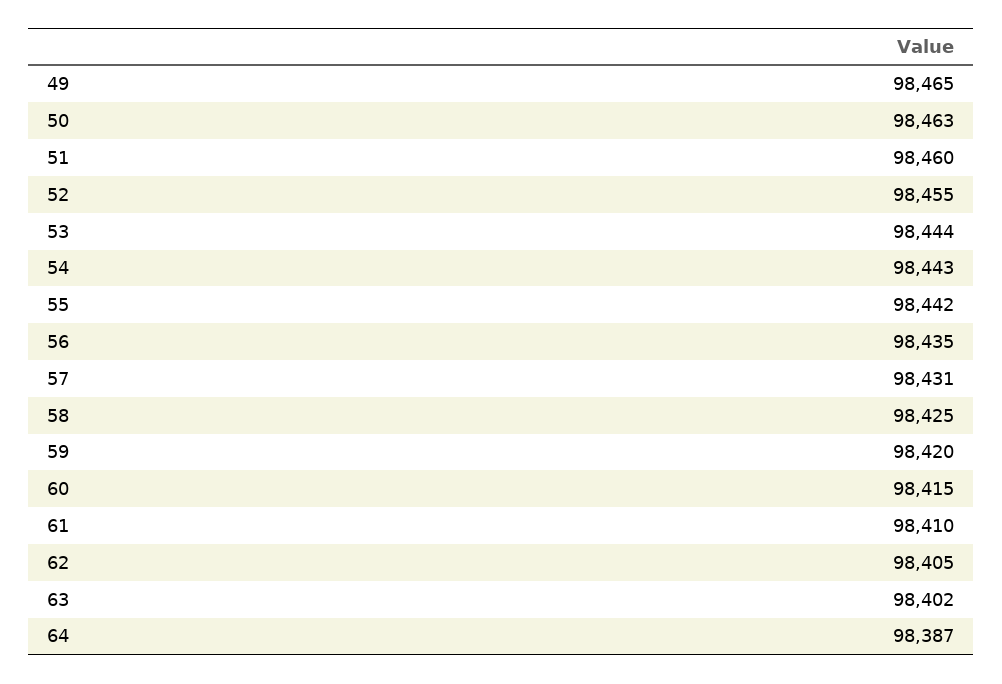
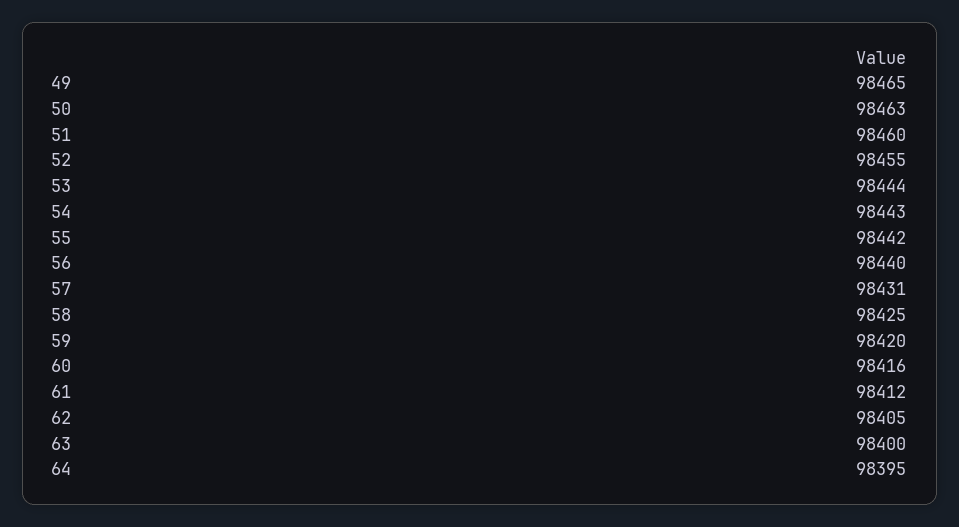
56: 98435 -> 98440
60: 98415 -> 98416
61: 98410 -> 98412
63: 98402 -> 98400
64: 98387 -> 98395

